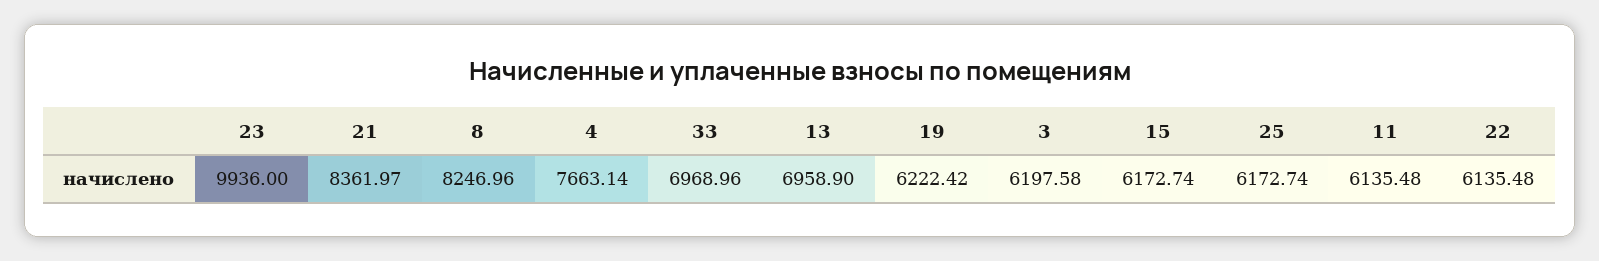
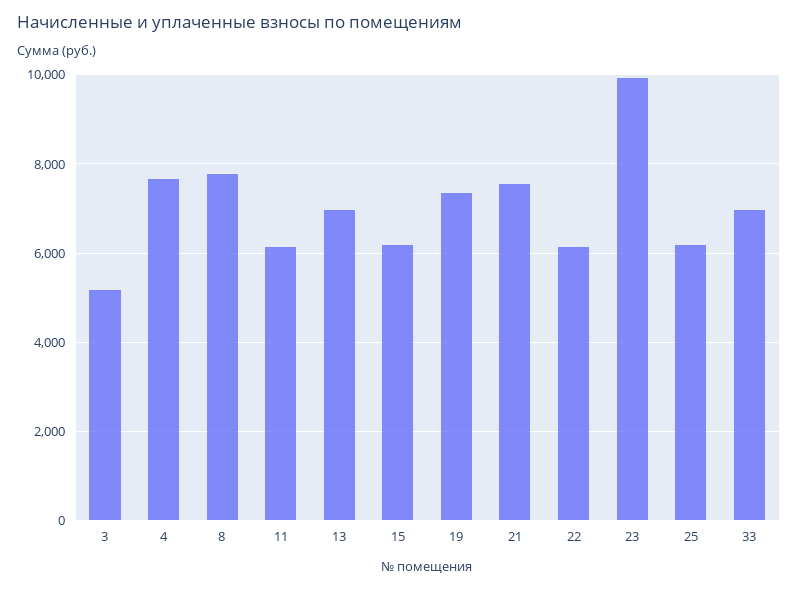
21: 8361.97 -> 7600
8: 8246.96 -> 7800
19: 6222.42 -> 7400
3: 6197.58 -> 5200

